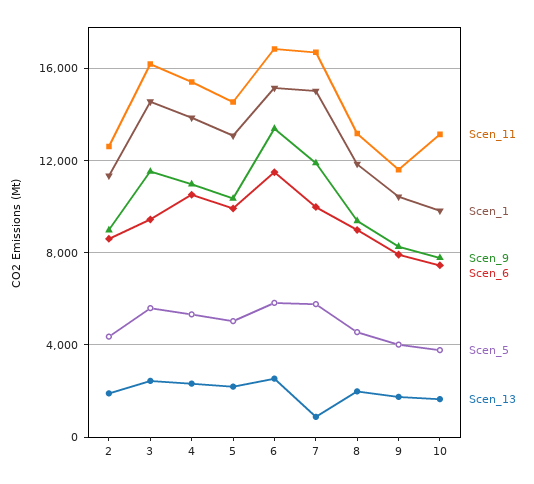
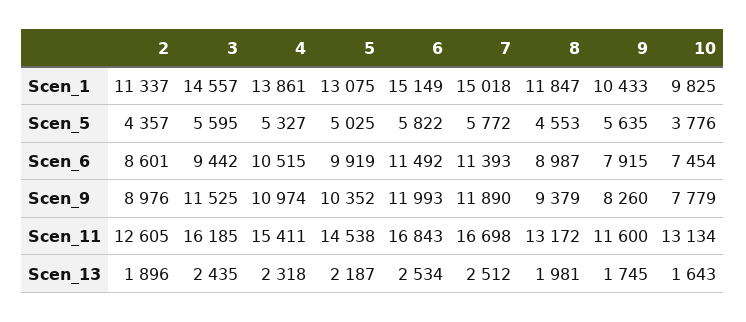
Scen_9, 6: 13500 -> 11993
Scen_6, 7: 10000 -> 11393
Scen_13, 7: 1000 -> 2512
Scen_5, 9: 4000 -> 5635

